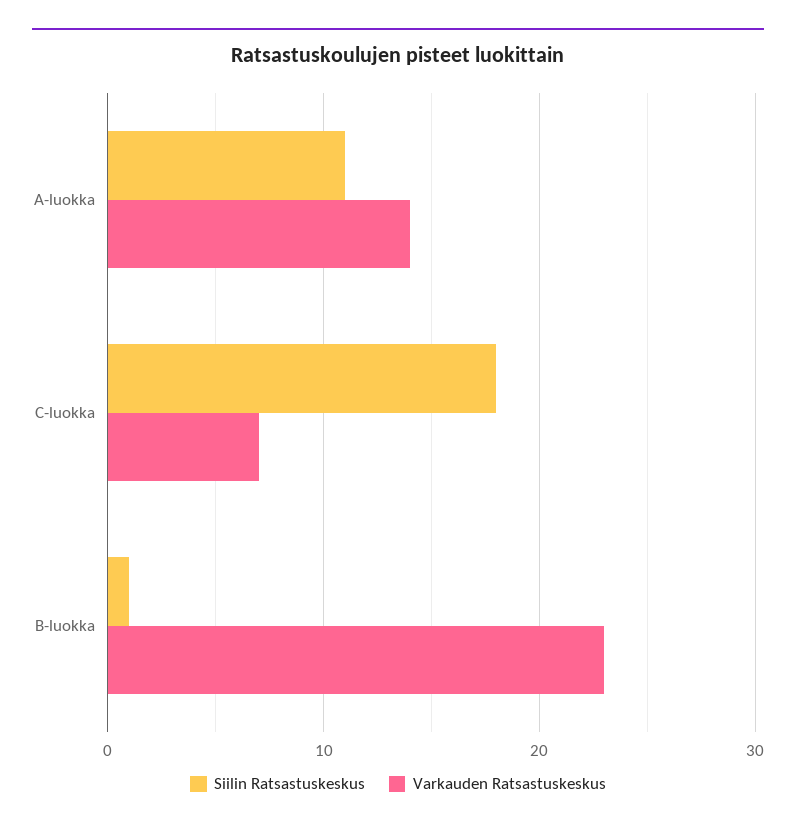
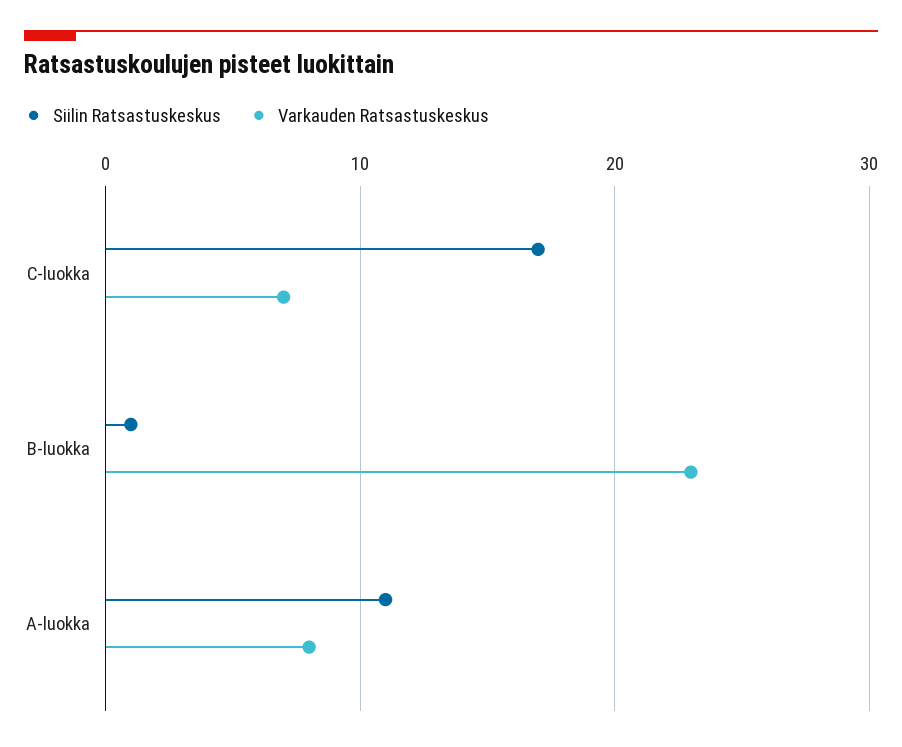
Varkauden Ratsastuskeskus, A-luokka: 14 -> 8
Siilin Ratsastuskeskus, C-luokka: 18 -> 17

